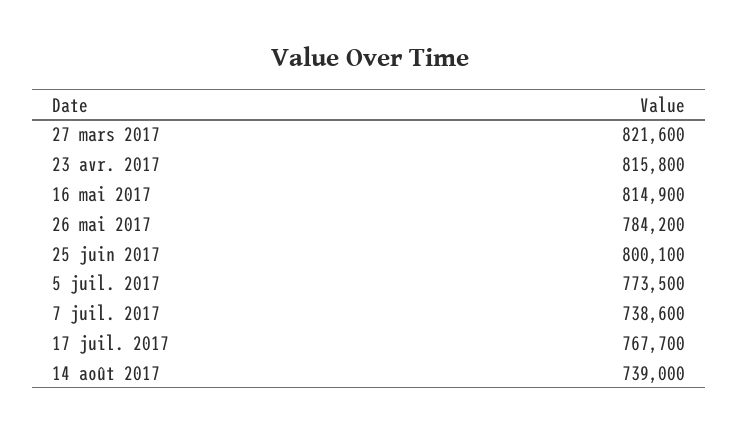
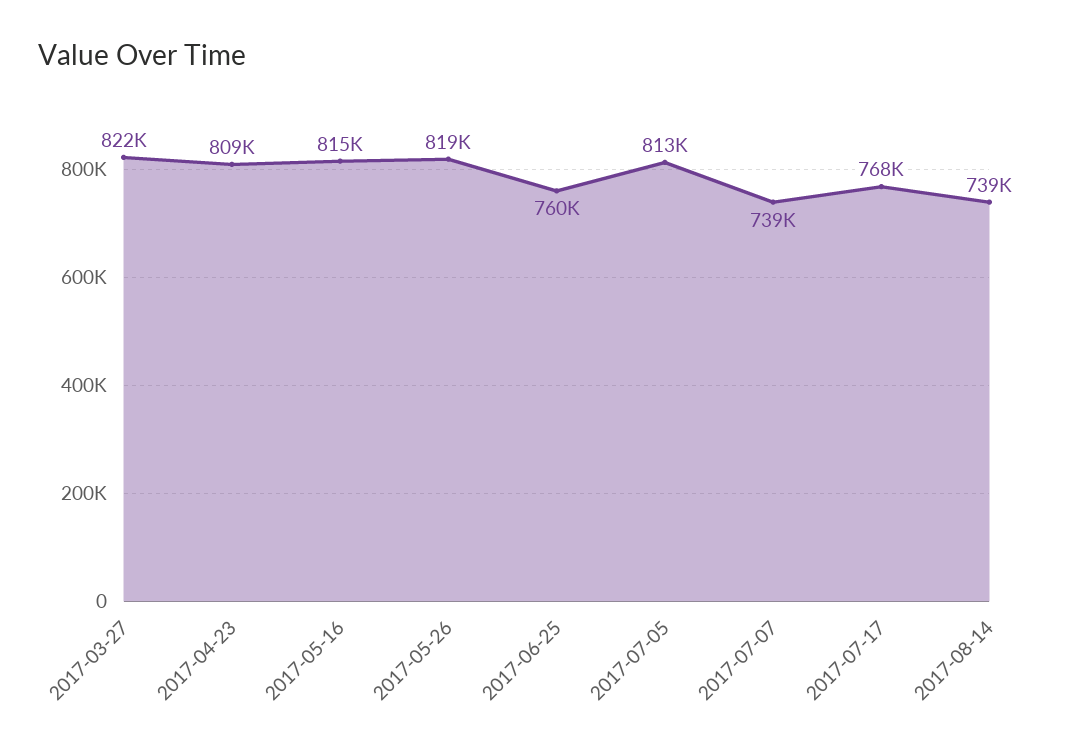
23 avr. 2017: 815800 -> 809000
26 mai 2017: 784200 -> 819000
25 juin 2017: 800100 -> 760000
5 juil. 2017: 773500 -> 813000

